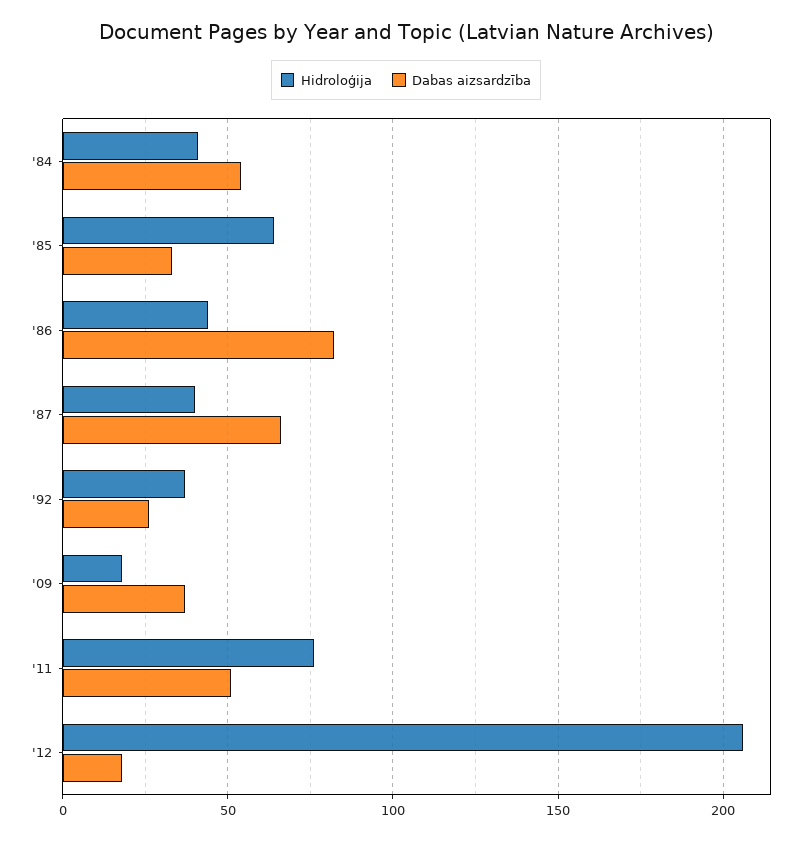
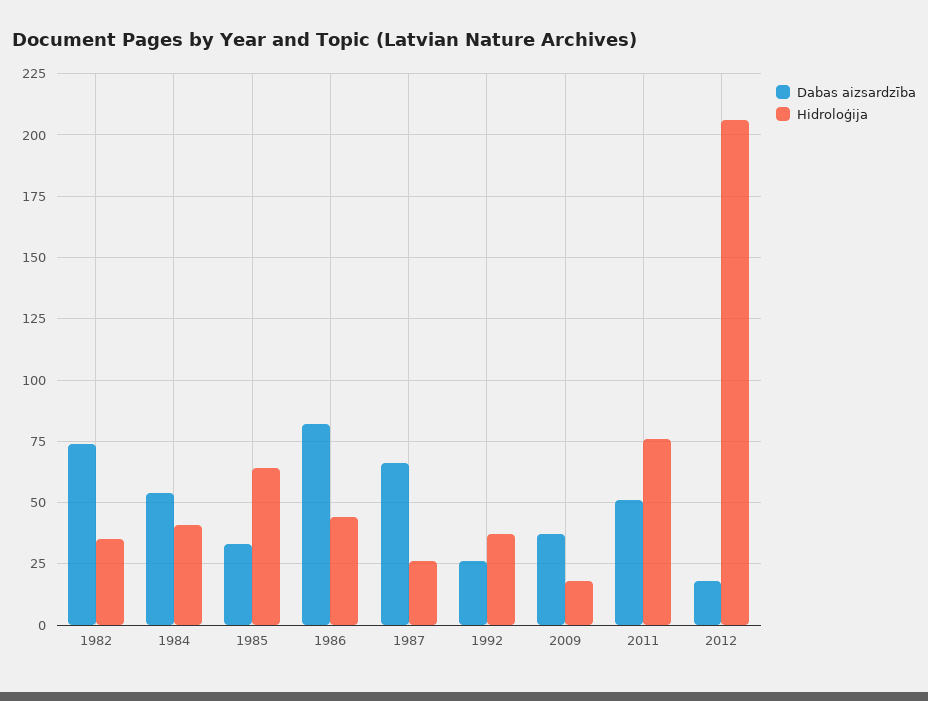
Hidroloģija, '87: 40 -> 25
Dabas aizsardzība, 1982: none -> 75
Hidroloģija, 1982: none -> 35

